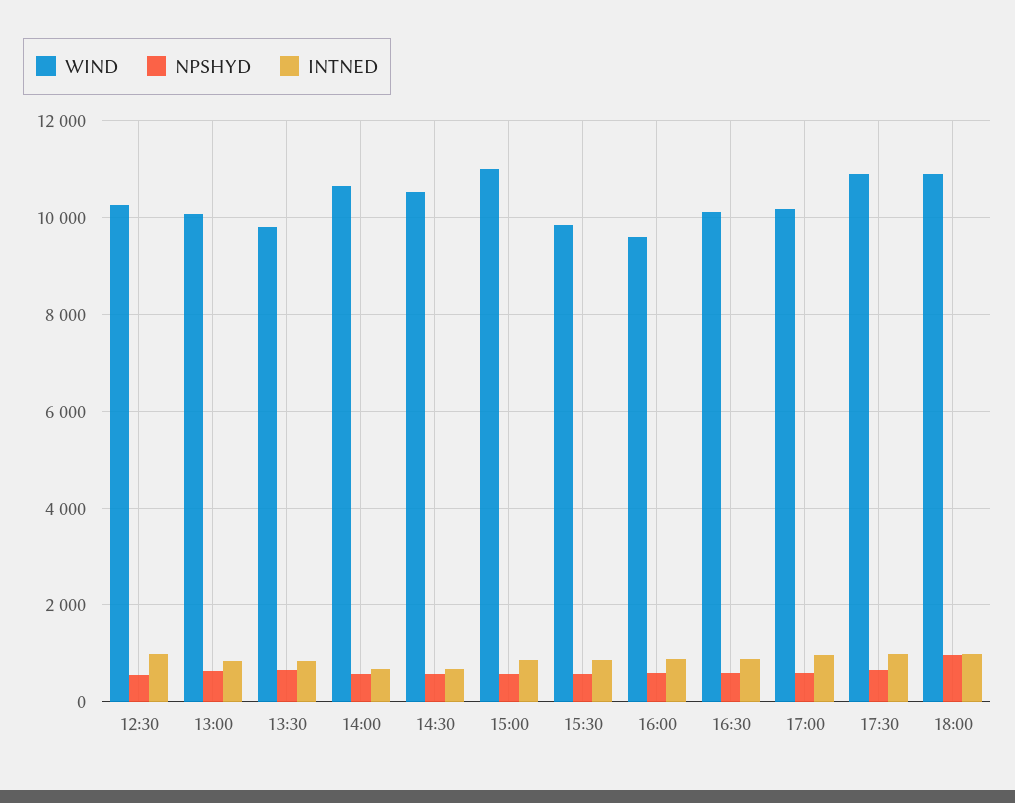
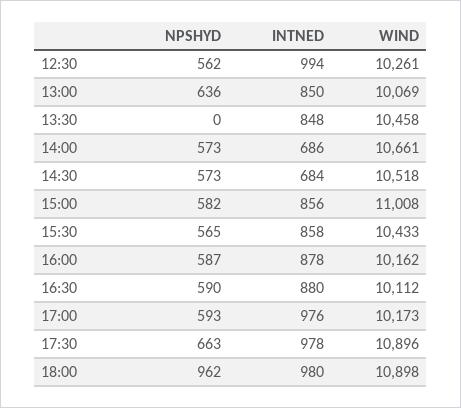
WIND, 13:30: 9800 -> 10458
NPSHYD, 13:30: 600 -> 0
WIND, 15:30: 9800 -> 10433
WIND, 16:00: 9600 -> 10162

